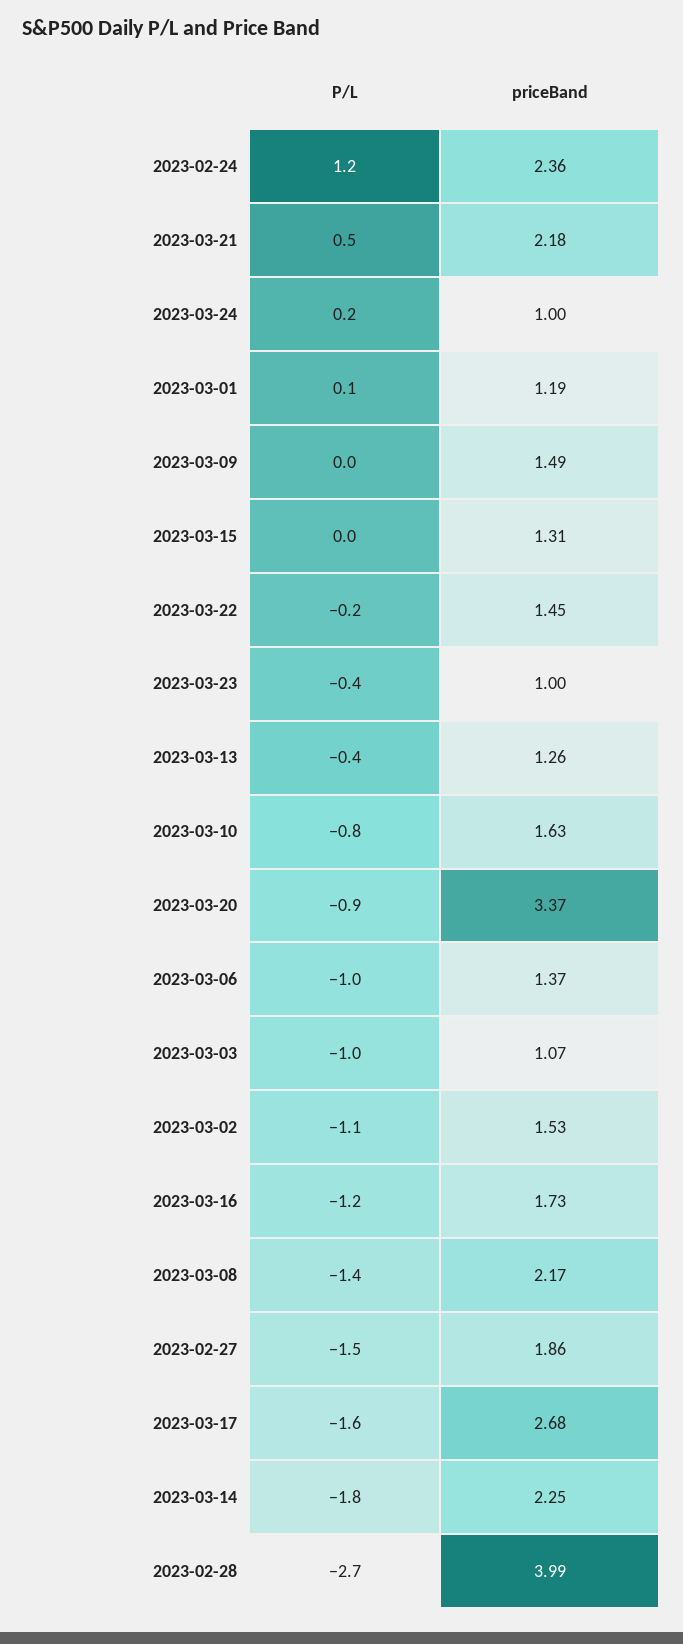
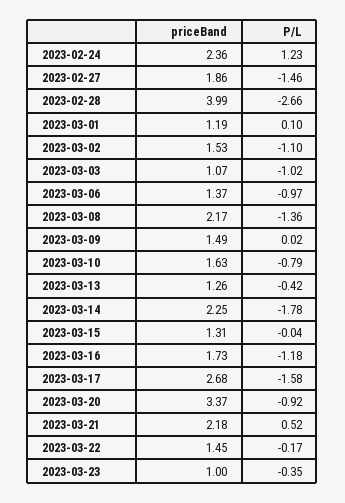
P/L, 2023-03-24: 0.2 -> none
priceBand, 2023-03-24: 1 -> none

